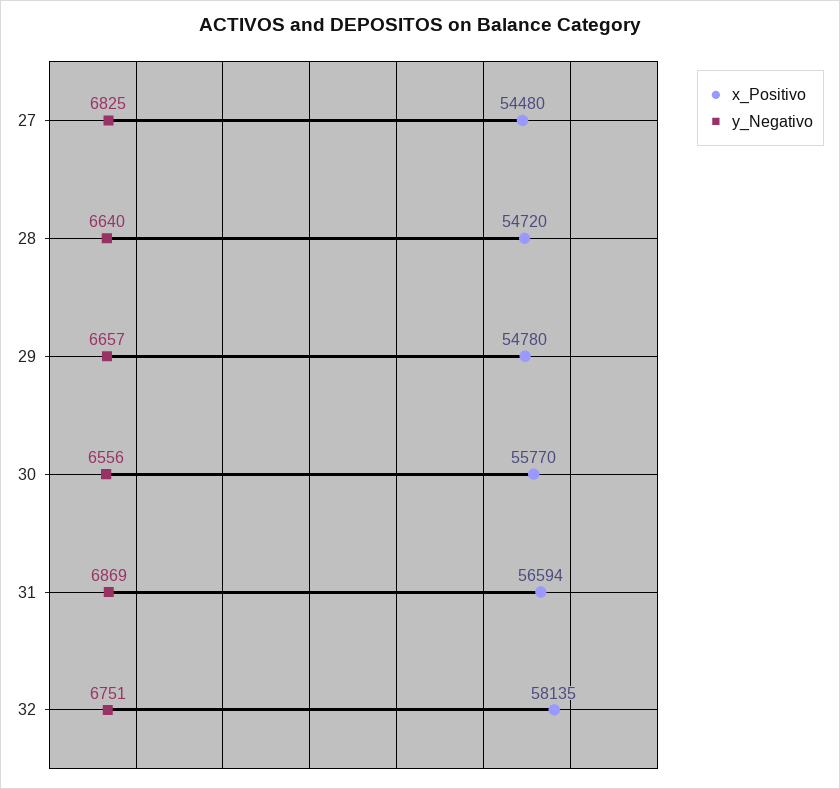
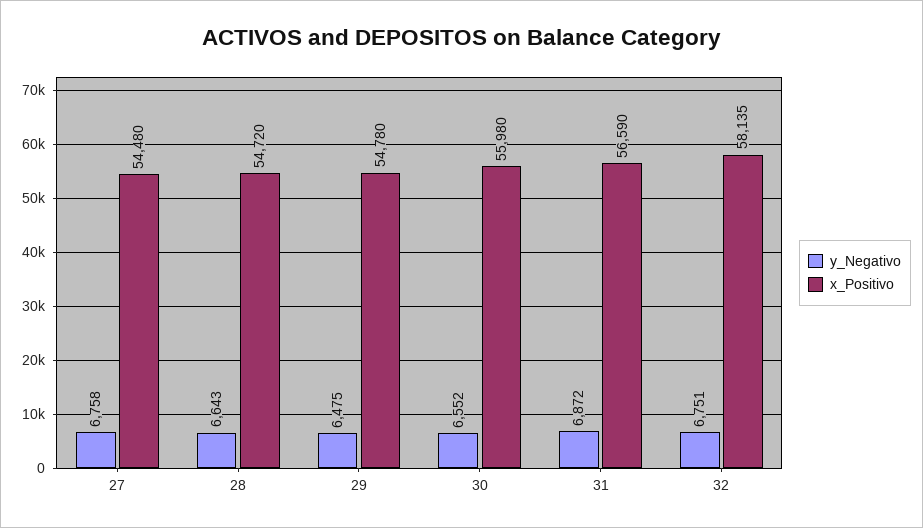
y_Negativo, 27: 6825 -> 6758
y_Negativo, 28: 6640 -> 6643
y_Negativo, 29: 6657 -> 6475
x_Positivo, 30: 55770 -> 55980
y_Negativo, 30: 6556 -> 6552
x_Positivo, 31: 56594 -> 56590
y_Negativo, 31: 6869 -> 6872

